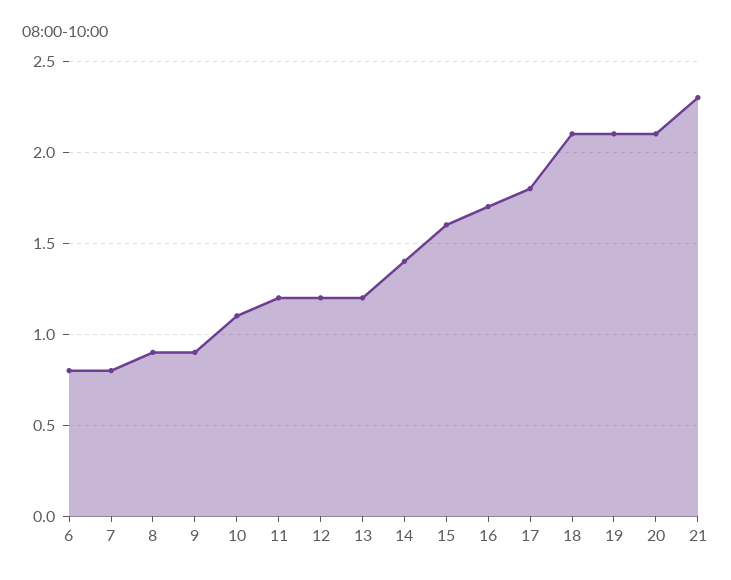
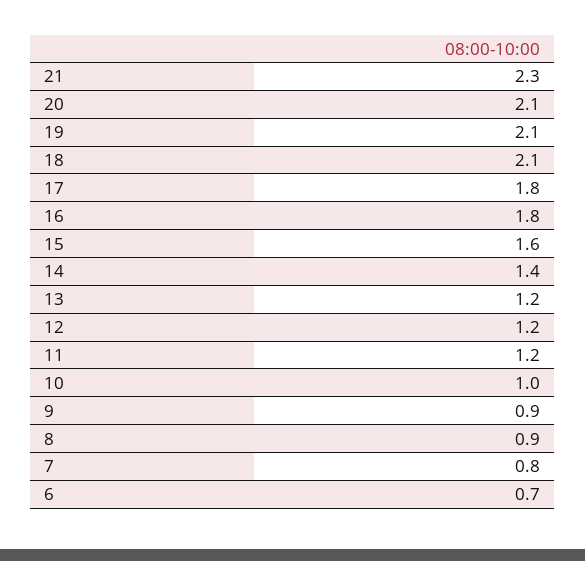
6: 0.8 -> 0.7
10: 1.1 -> 1
16: 1.7 -> 1.8

